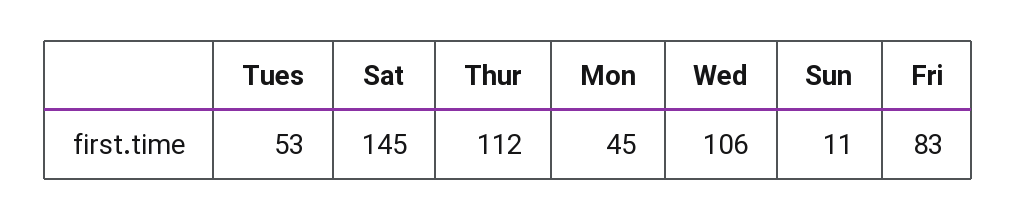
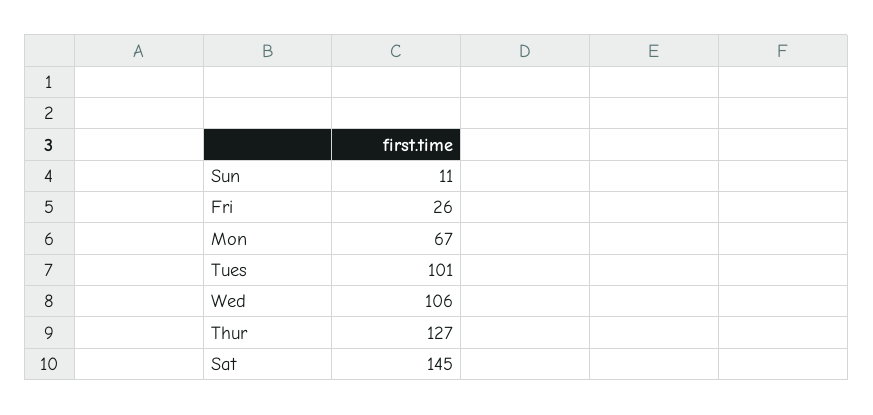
Tues: 53 -> 101
Thur: 112 -> 127
Mon: 45 -> 67
Fri: 83 -> 26

